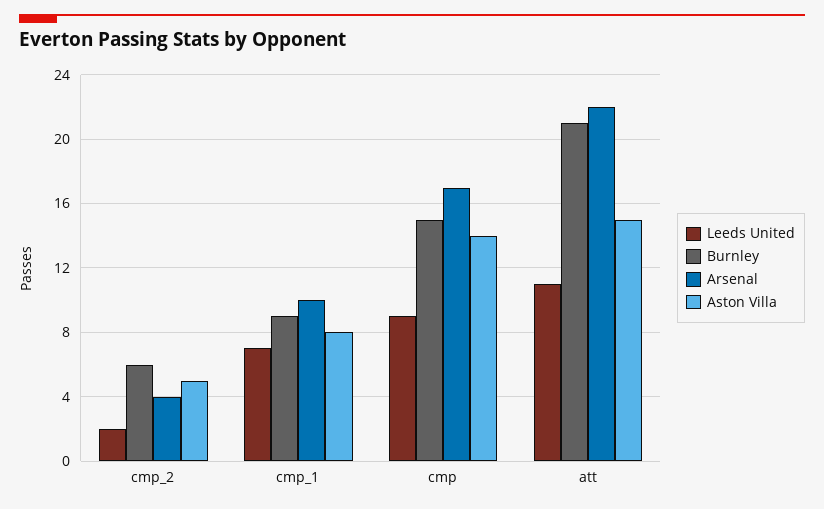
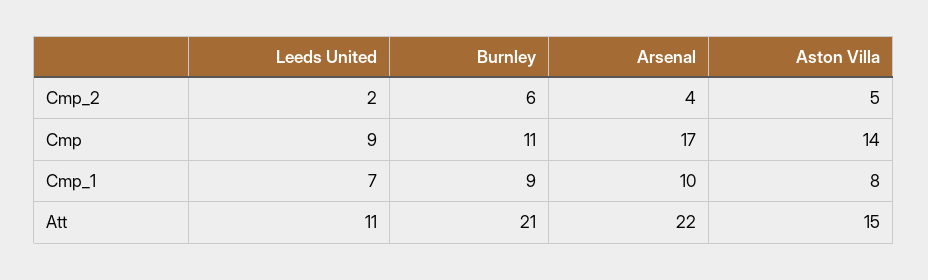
Burnley, cmp: 15 -> 11

